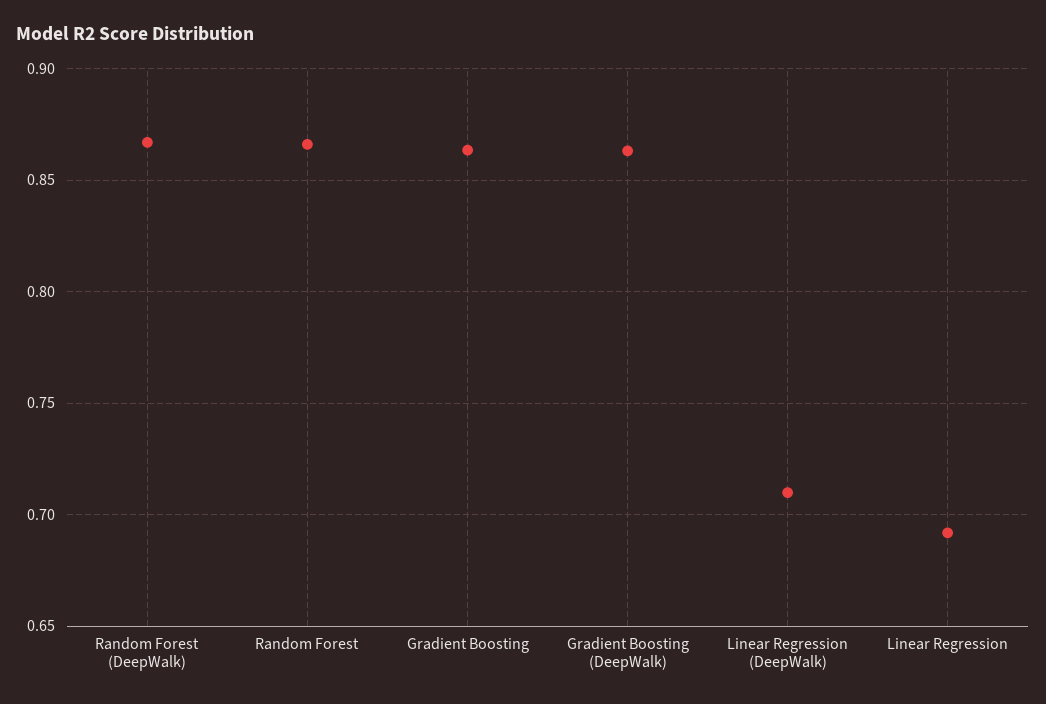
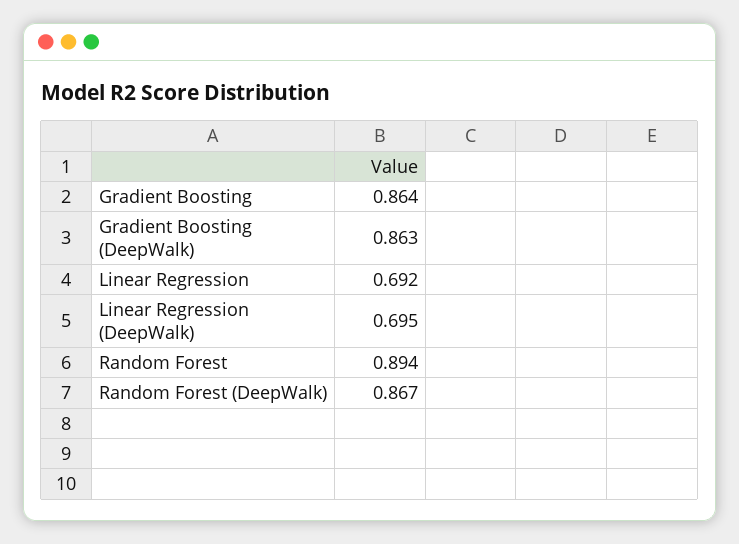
Random Forest: 0.865 -> 0.894
Linear Regression (DeepWalk): 0.71 -> 0.695

